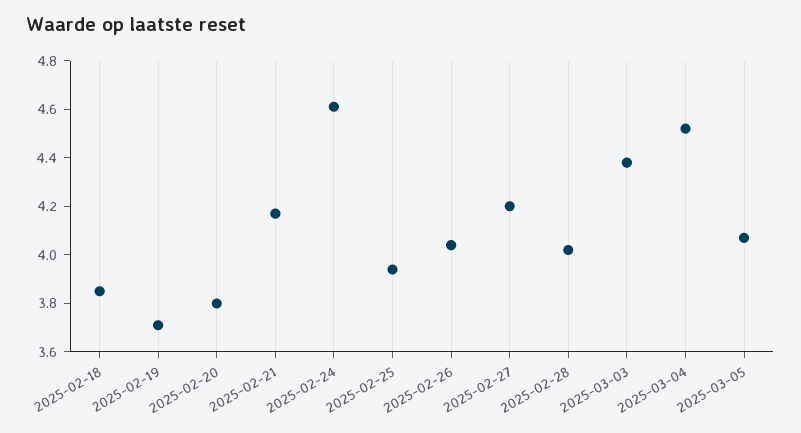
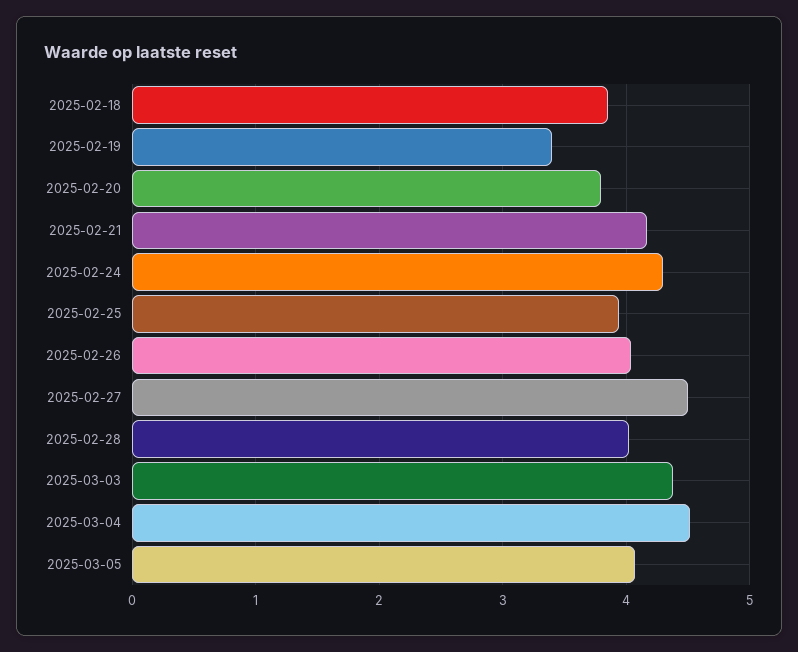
2025-02-19: 3.7 -> 3.4
2025-02-24: 4.6 -> 4.3
2025-02-27: 4.2 -> 4.5

